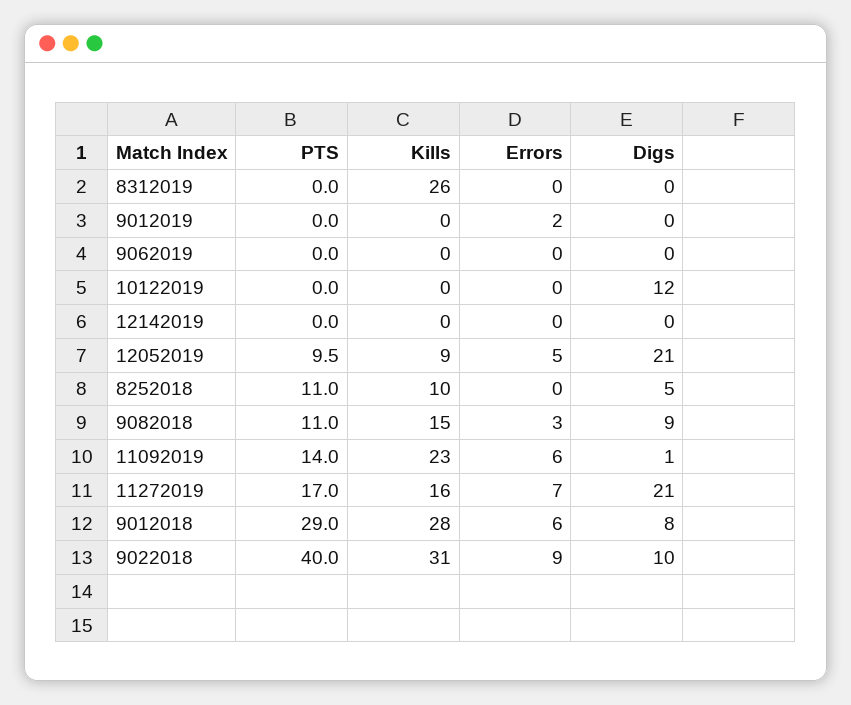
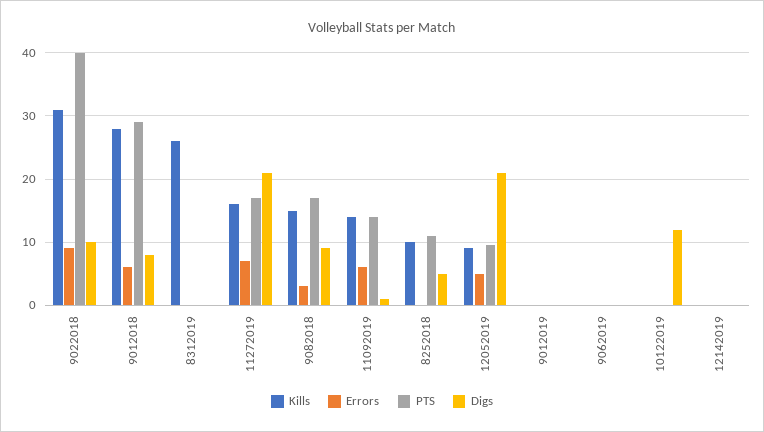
Errors, 9012019: 2 -> 0
PTS, 9082018: 11 -> 17
Kills, 11092019: 23 -> 14

